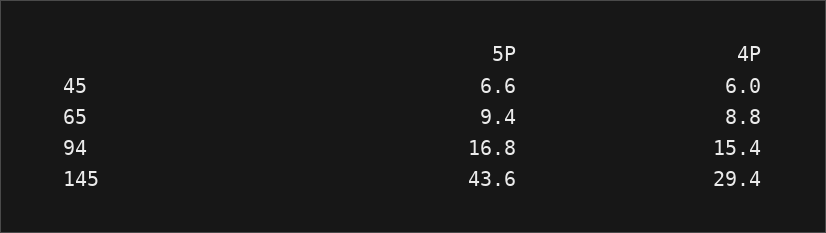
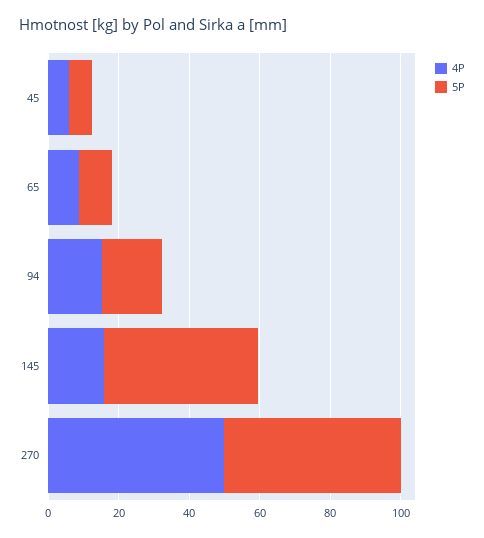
4P, 145: 29.4 -> 15
4P, 270: none -> 50
5P, 270: none -> 50

